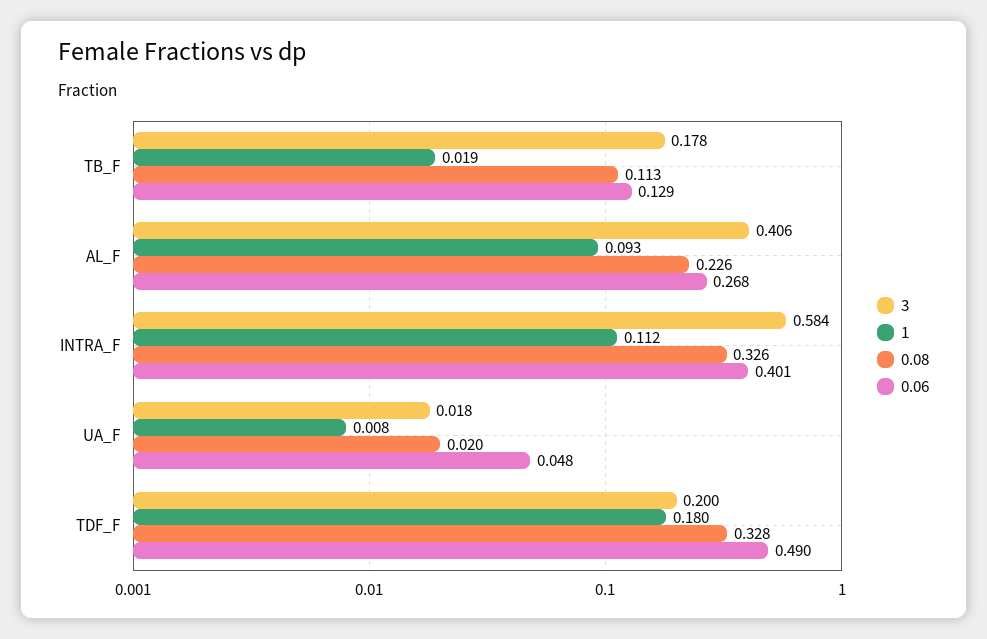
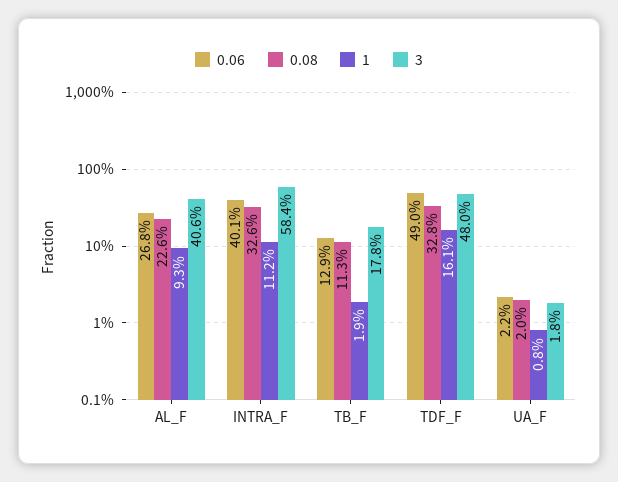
0.06, UA_F: 0.048 -> 0.022
3, TDF_F: 0.2 -> 0.48
1, TDF_F: 0.18 -> 0.161

